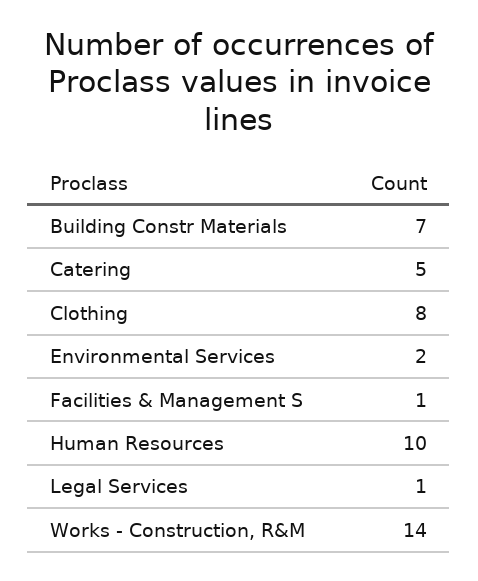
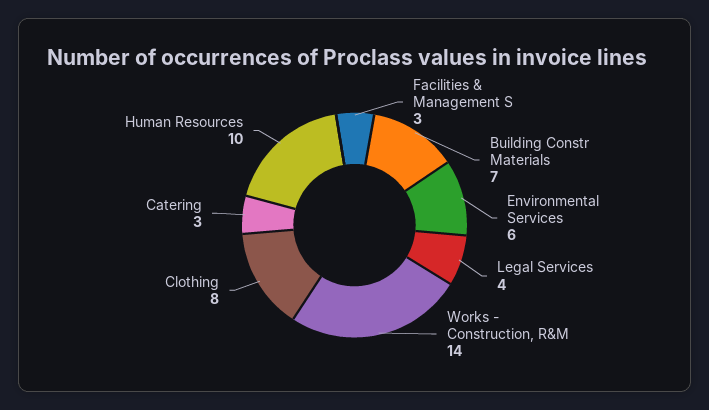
Catering: 5 -> 3
Environmental Services: 2 -> 6
Facilities & Management S: 1 -> 3
Legal Services: 1 -> 4

